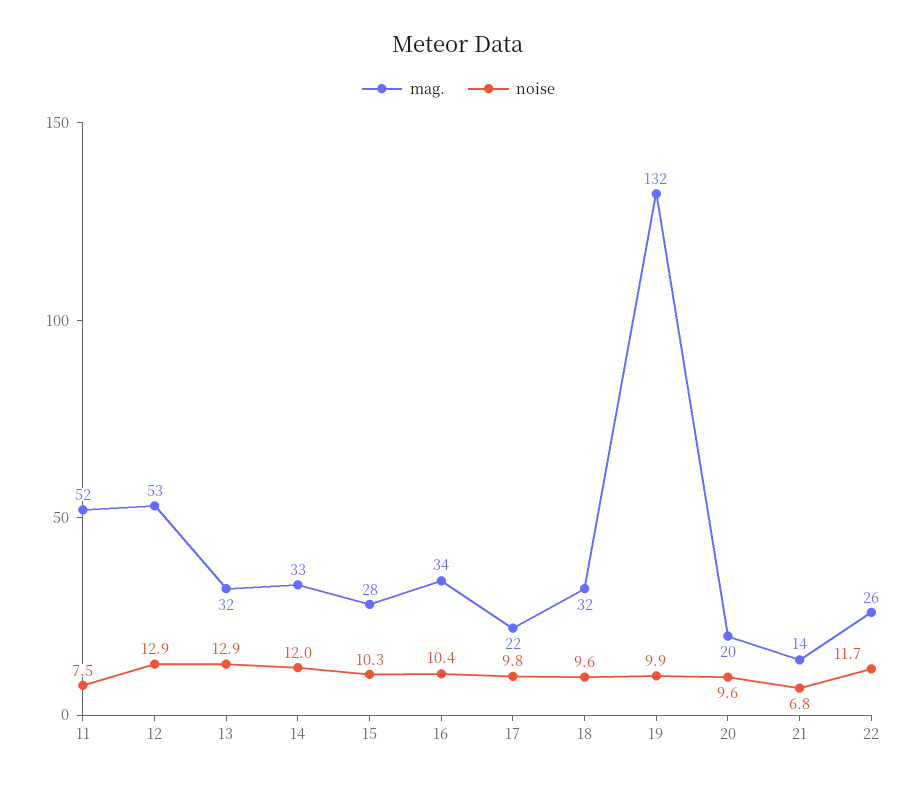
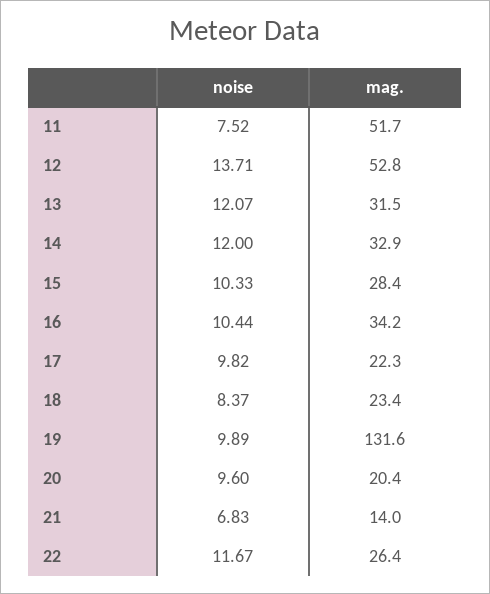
noise, 12: 12.9 -> 13.71
noise, 13: 12.9 -> 12.07
mag., 18: 32 -> 23.4
noise, 18: 9.6 -> 8.37

